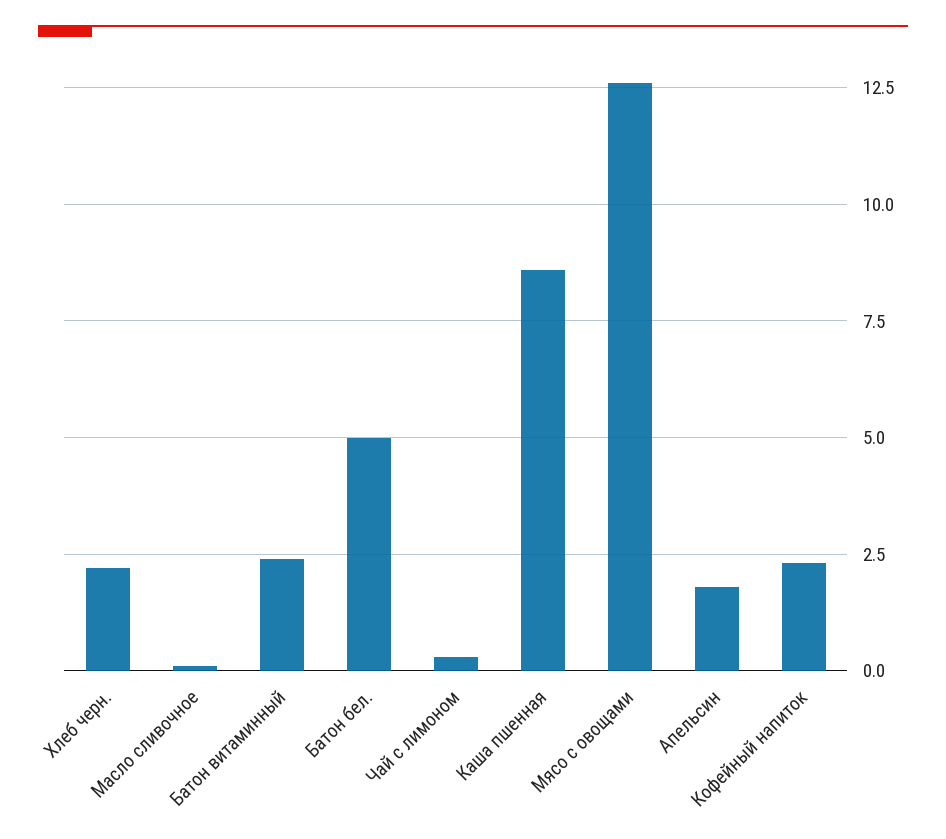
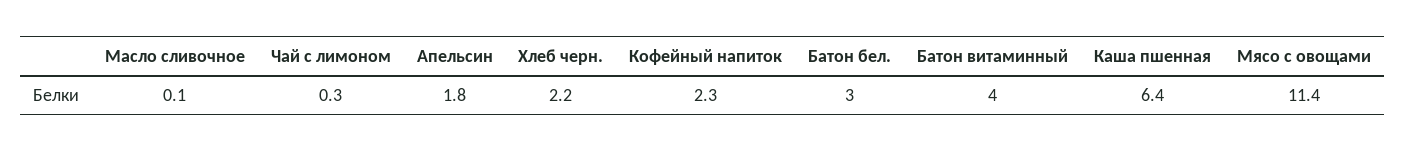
Батон витаминный: 2.5 -> 4
Батон бел.: 5 -> 3
Каша пшенная: 8.5 -> 6.4
Мясо с овощами: 12.5 -> 11.4

